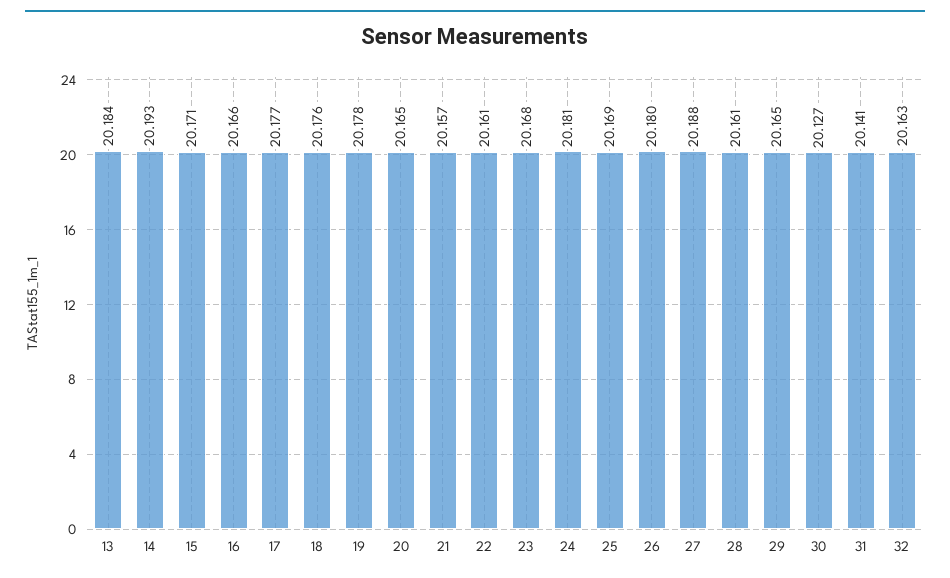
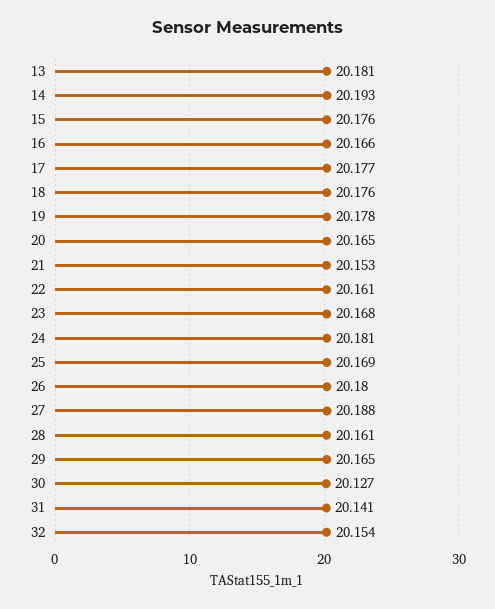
13: 20.184 -> 20.181
15: 20.171 -> 20.176
21: 20.157 -> 20.153
32: 20.163 -> 20.154

